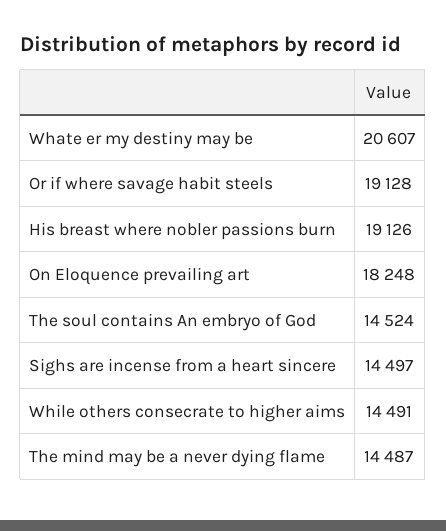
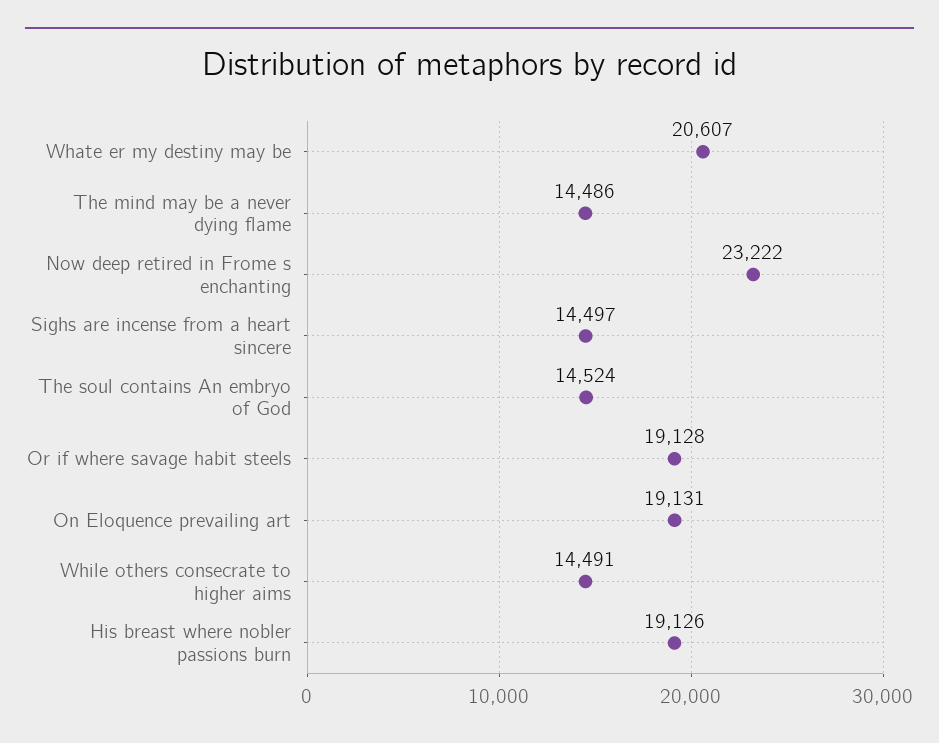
On Eloquence prevailing art: 18248 -> 19131
The mind may be a never dying flame: 14487 -> 14486
Now deep retired in Frome s enchanting: none -> 23222

